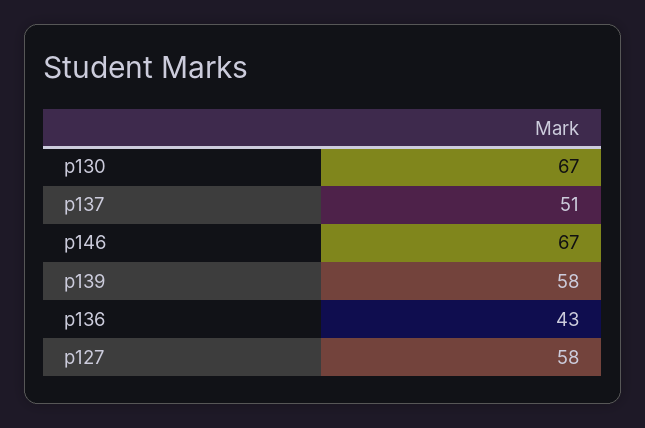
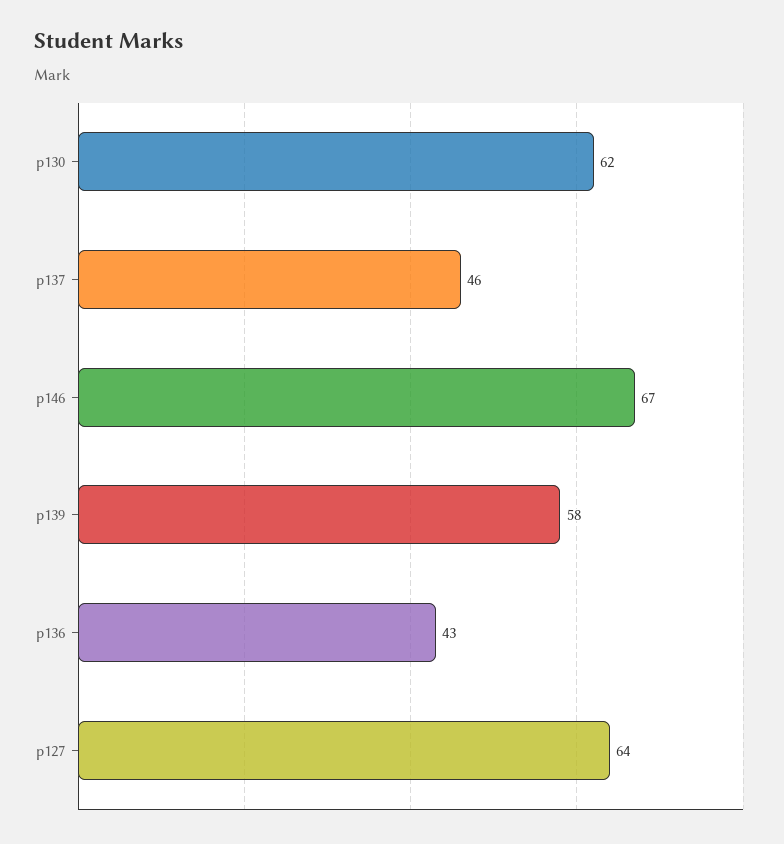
p130: 67 -> 62
p137: 51 -> 46
p127: 58 -> 64

